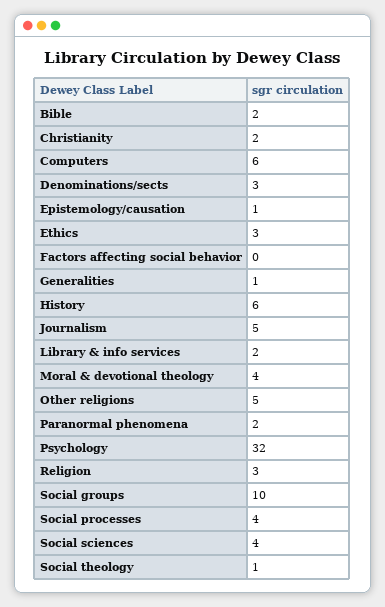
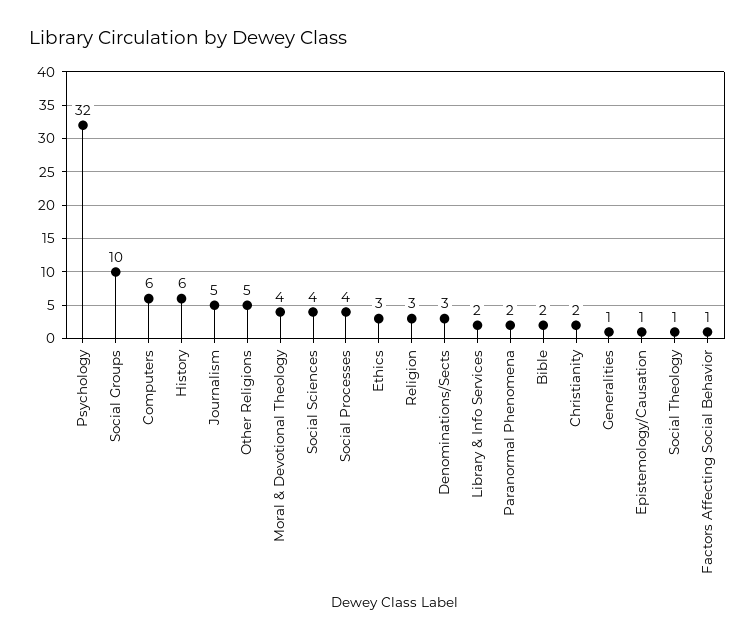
Factors affecting social behavior: 0 -> 1

